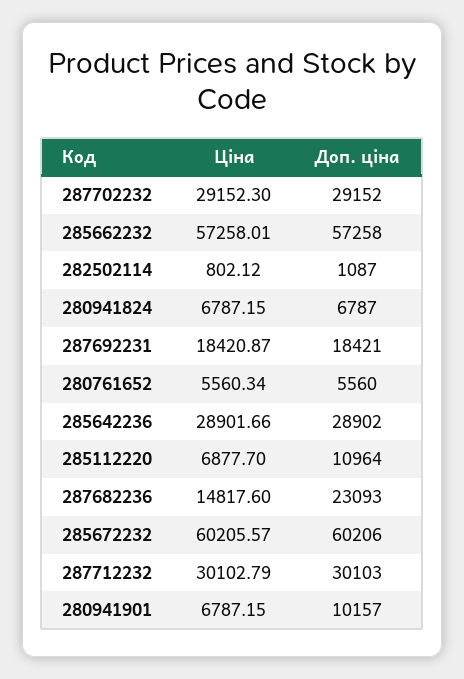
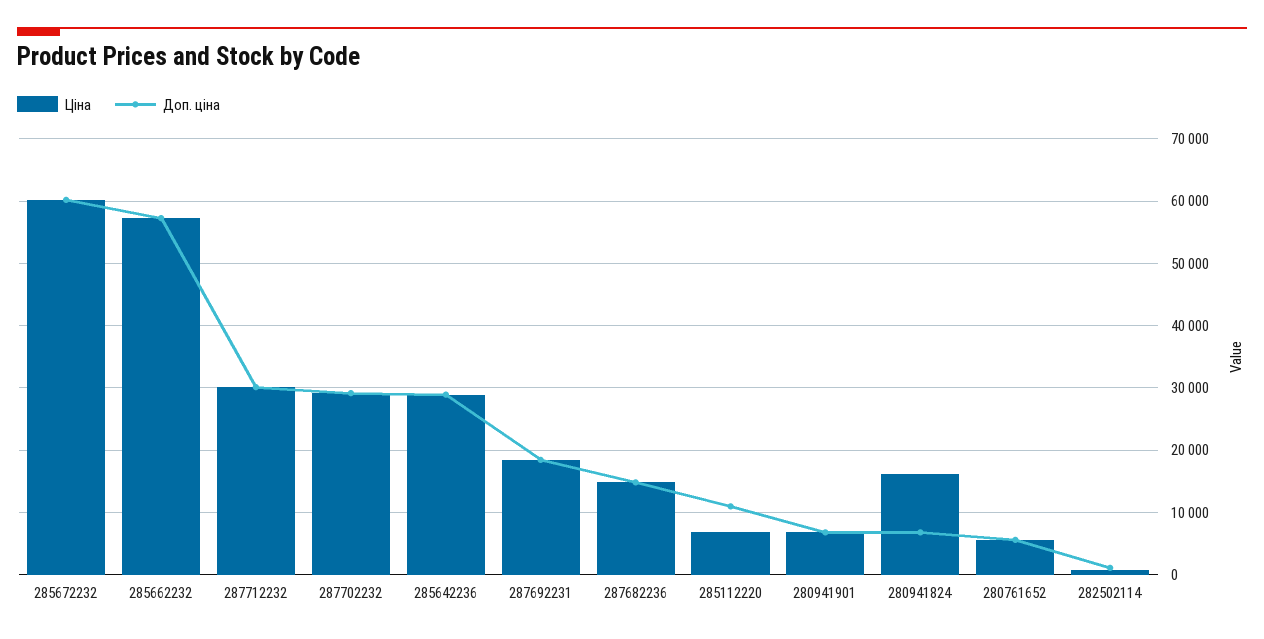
Ціна, 280941824: 6787.15 -> 16000
Доп. ціна, 287682236: 23093 -> 15000
Доп. ціна, 280941901: 10157 -> 7000

